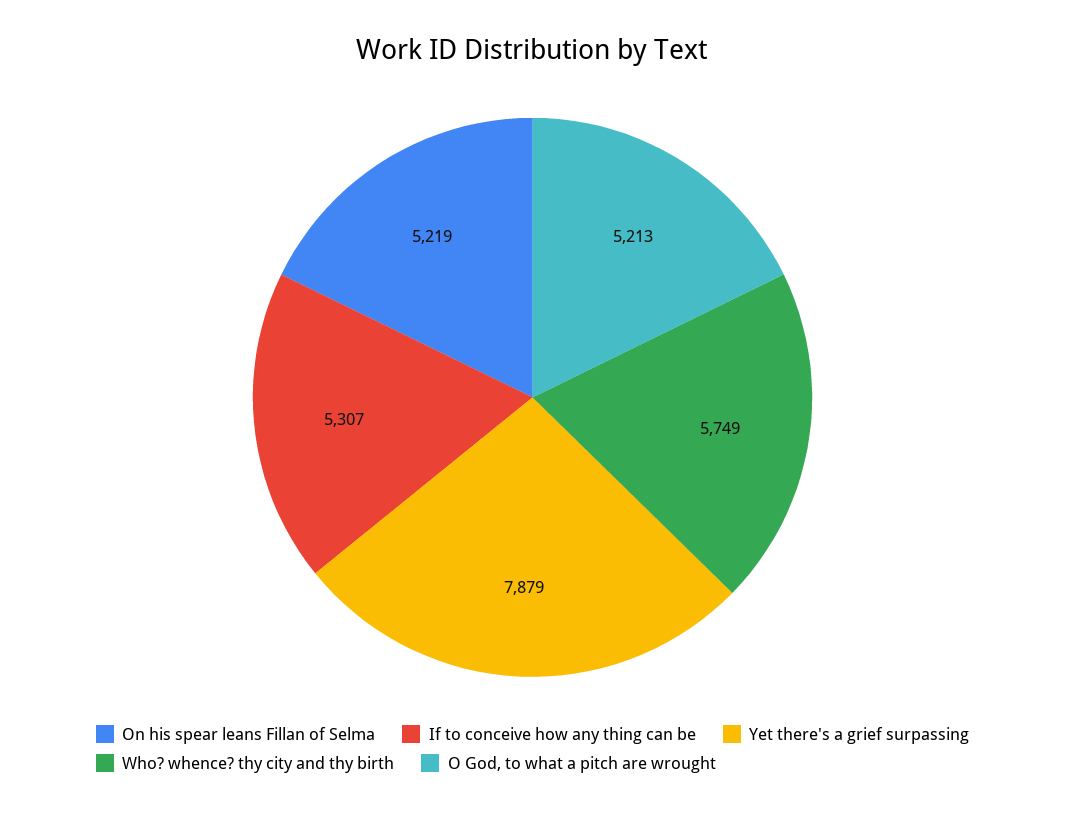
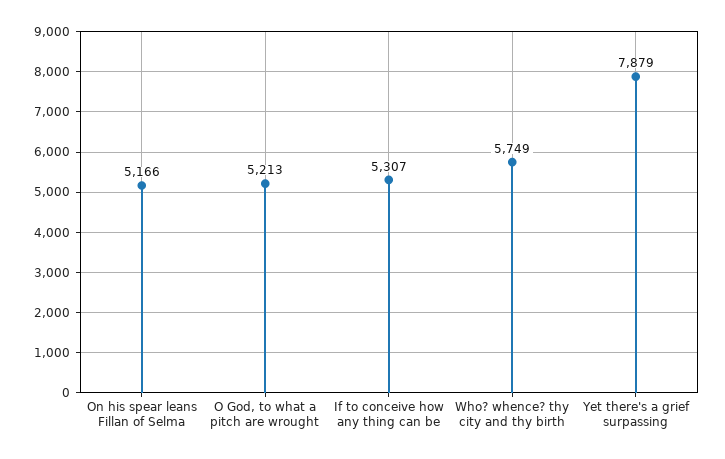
On his spear leans Fillan of Selma: 5219 -> 5166

